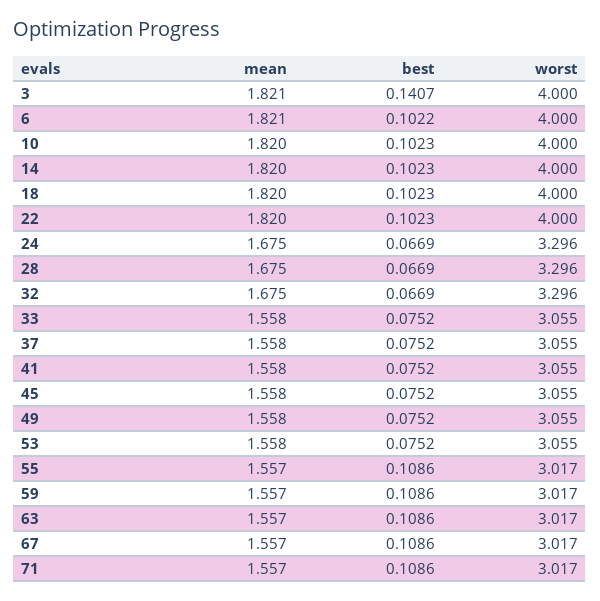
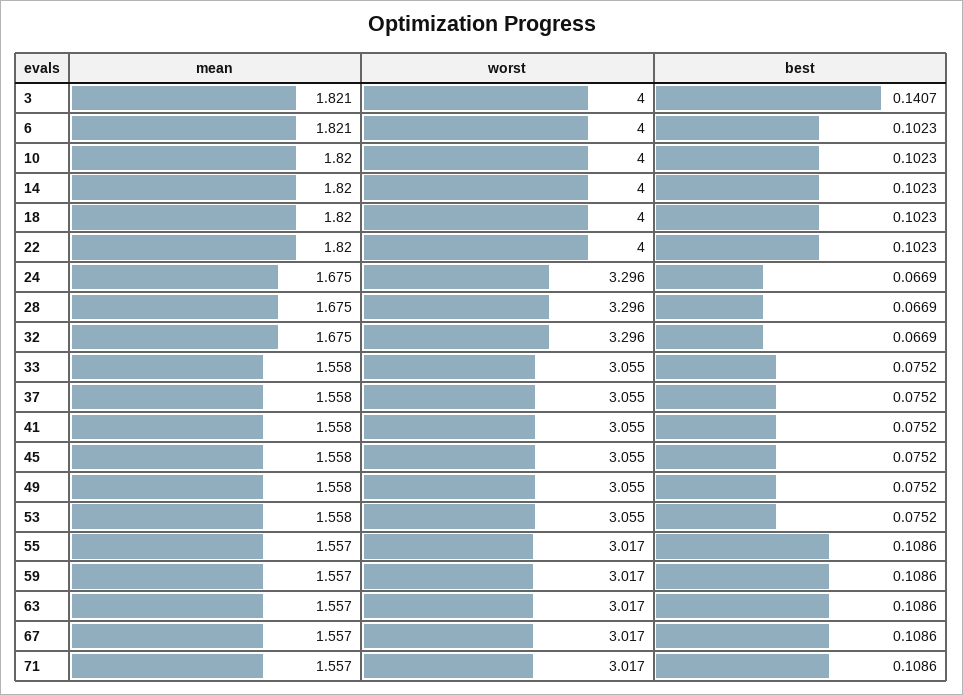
best, 6: 0.1022 -> 0.1023

